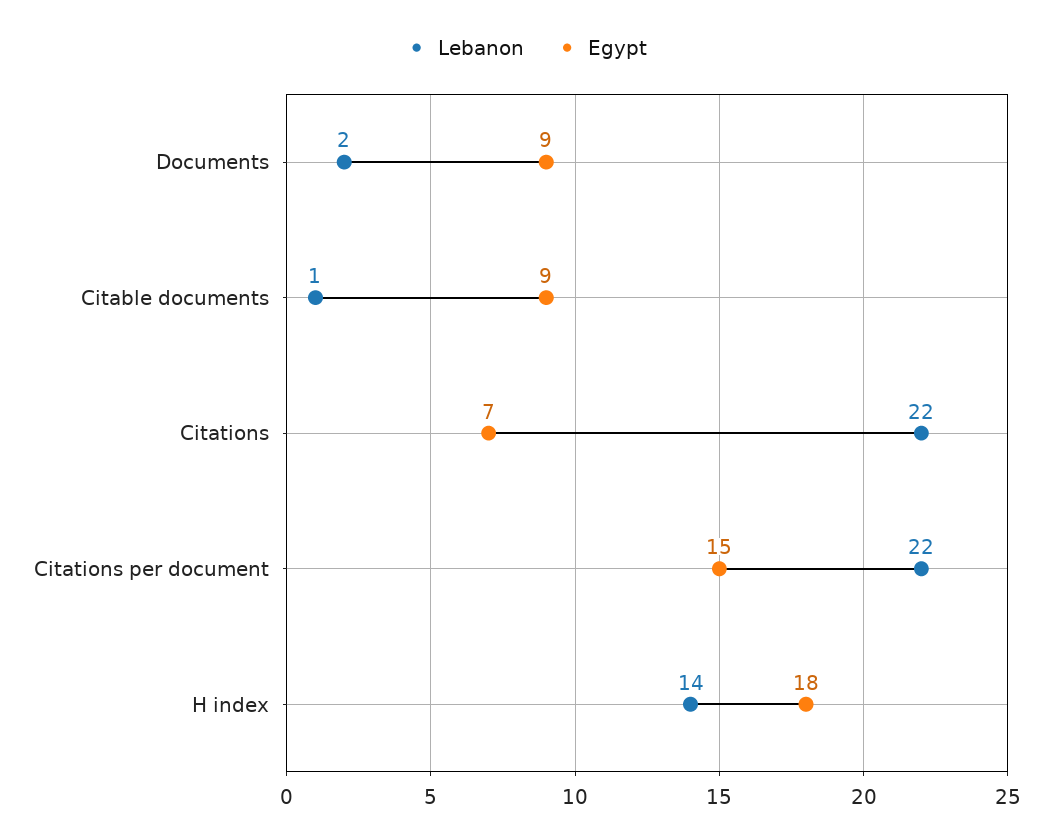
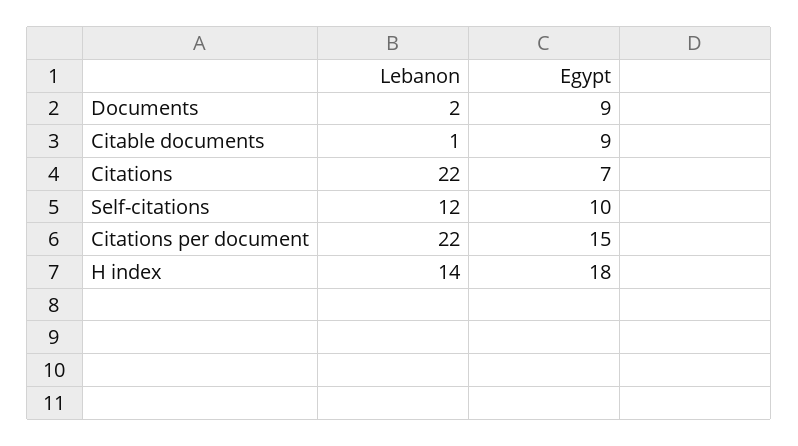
Lebanon, Self-citations: none -> 12
Egypt, Self-citations: none -> 10

